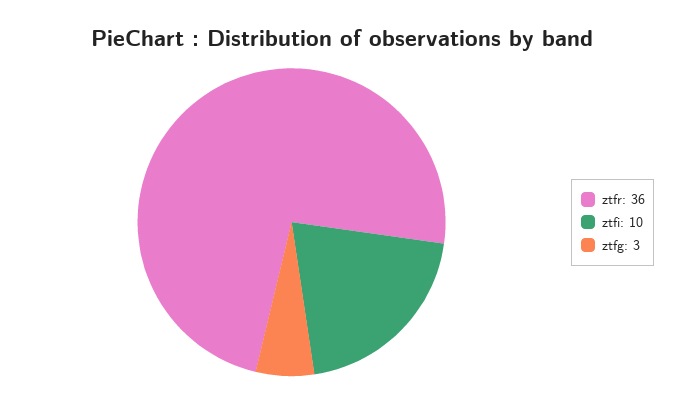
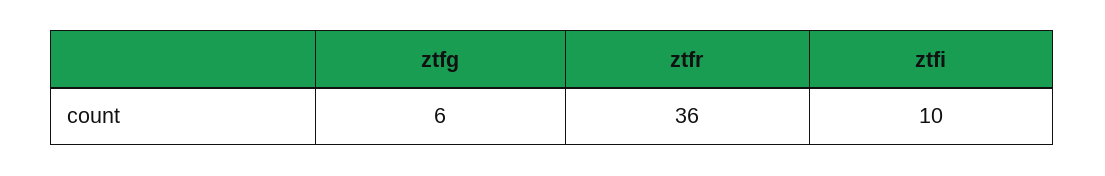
ztfg: 3 -> 6

